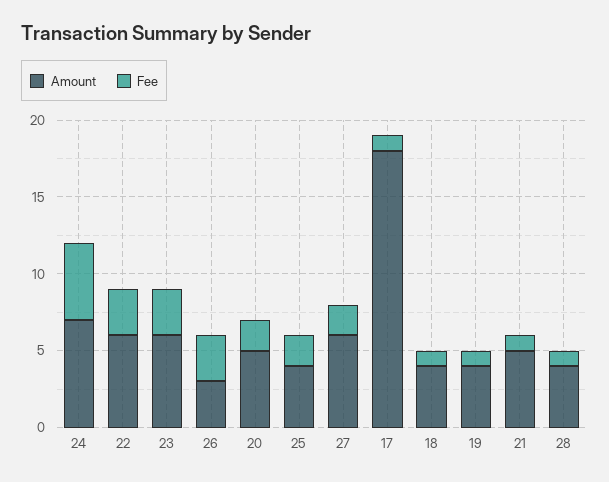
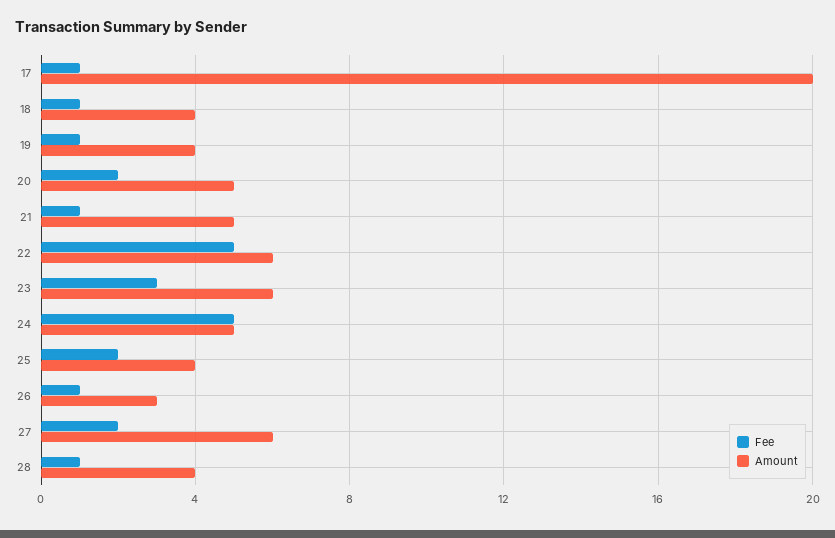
Amount, 24: 7 -> 5
Fee, 22: 3 -> 5
Fee, 26: 3 -> 1
Amount, 17: 18 -> 20

